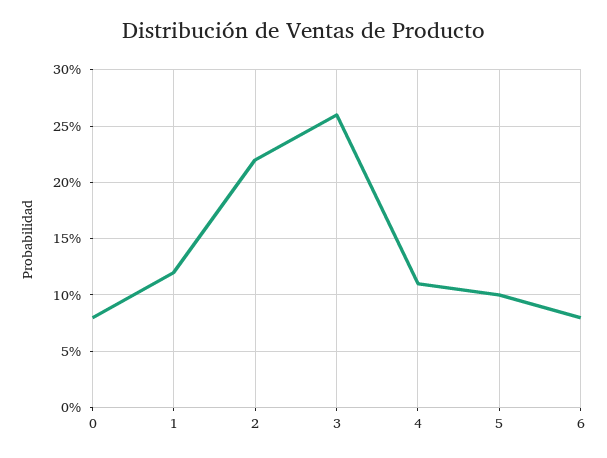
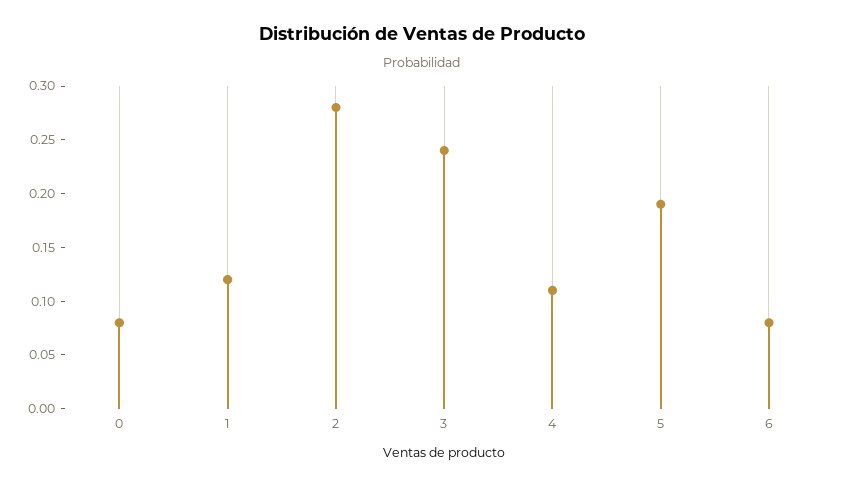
2: 0.22 -> 0.28
3: 0.26 -> 0.24
5: 0.1 -> 0.19

